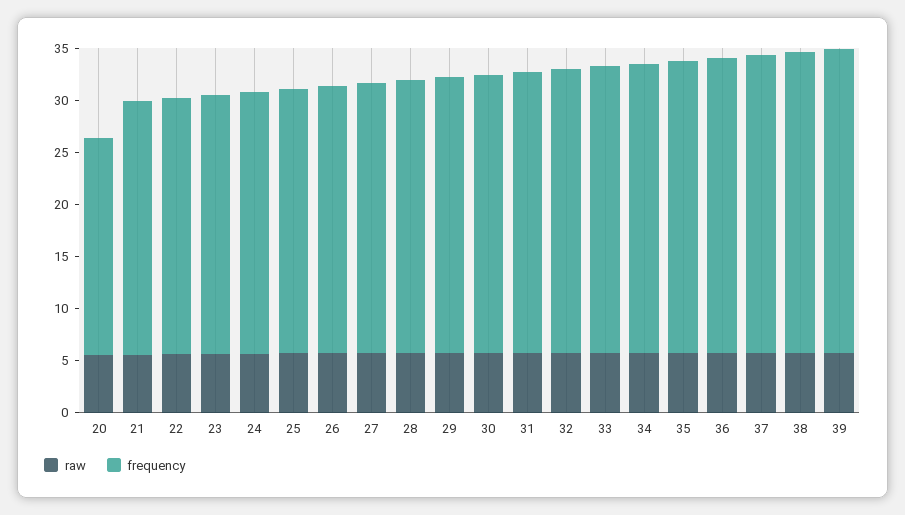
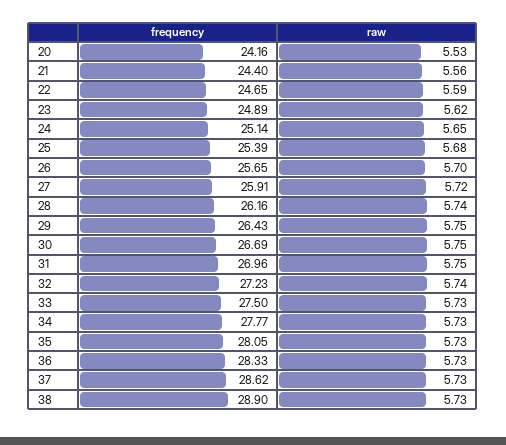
frequency, 20: 21 -> 24.16
raw, 39: 6 -> none
frequency, 39: 29 -> none

